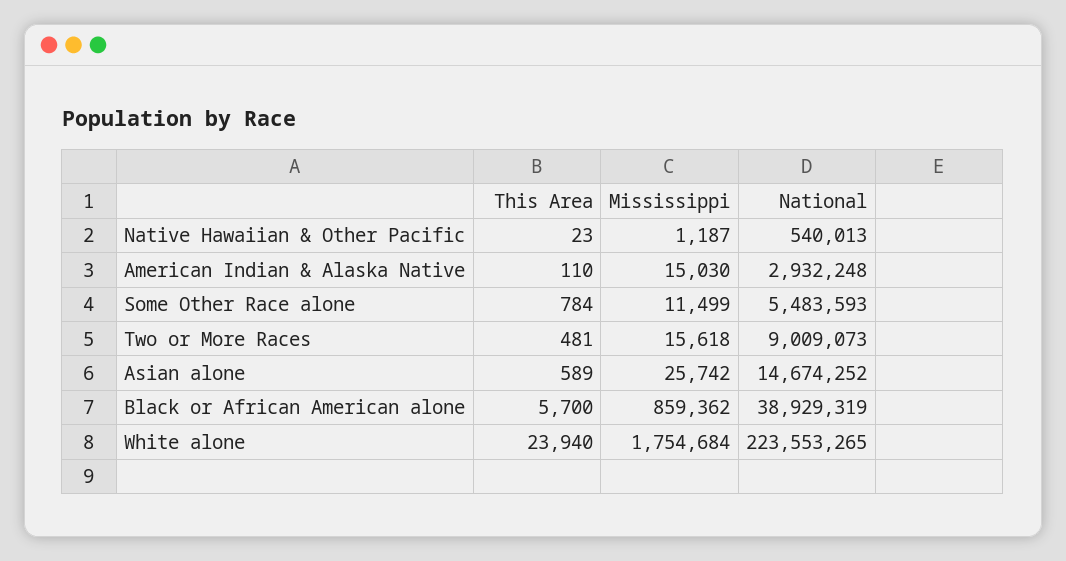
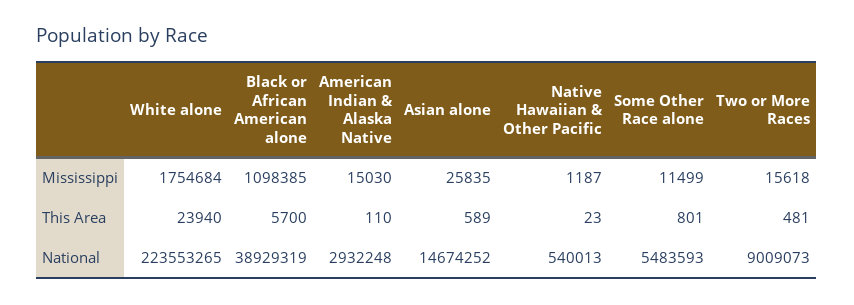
This Area, Some Other Race alone: 784 -> 801
Mississippi, Asian alone: 25742 -> 25835
Mississippi, Black or African American alone: 859362 -> 1098385

